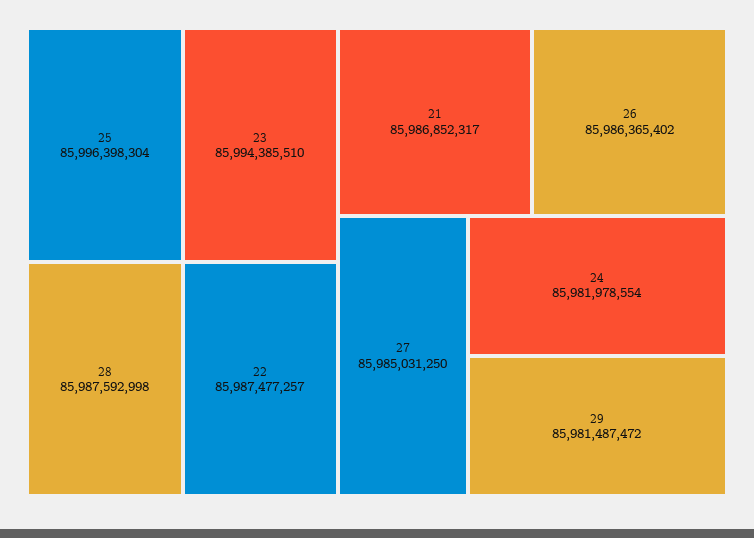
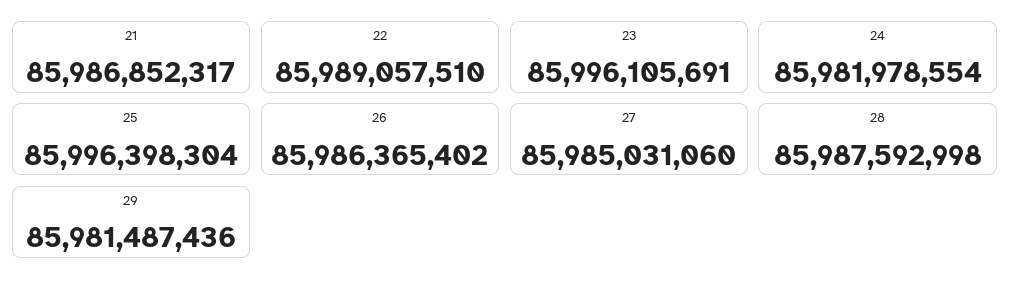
23: 85994385510 -> 85996105691
22: 85987477257 -> 85989057510
27: 85985031250 -> 85985031060
29: 85981487472 -> 85981487436

